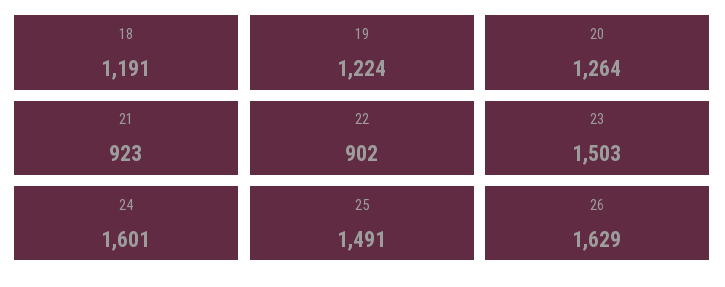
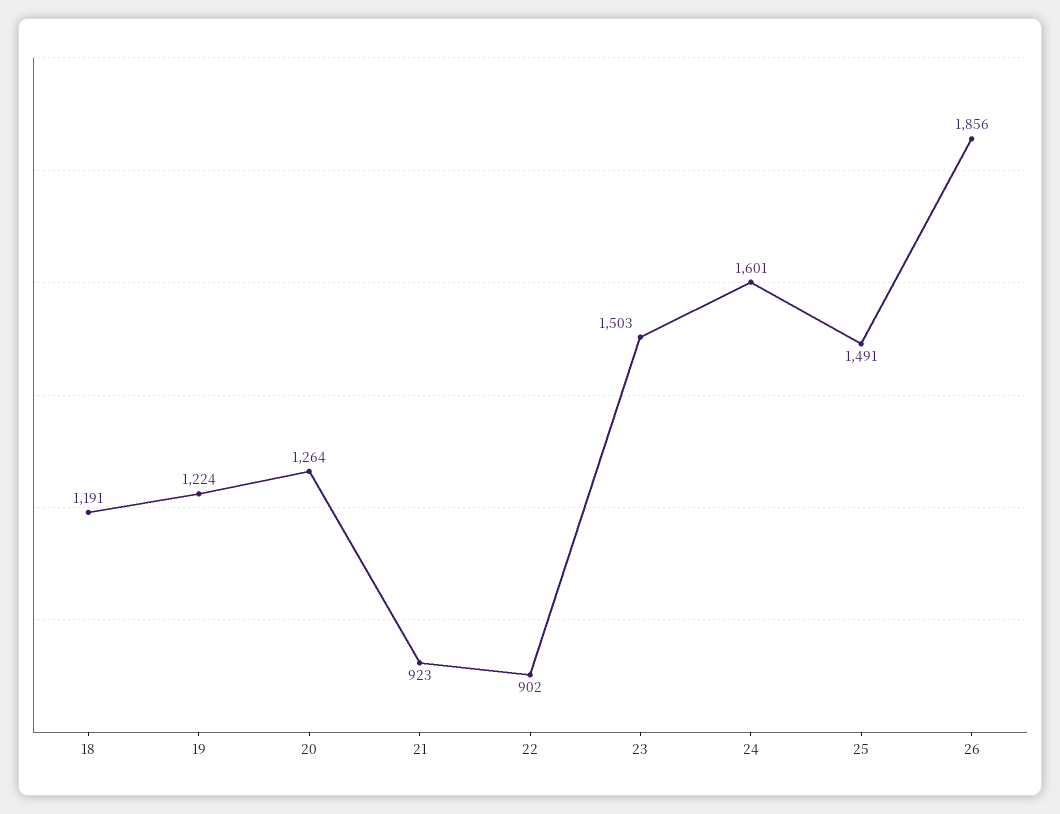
26: 1629 -> 1856

